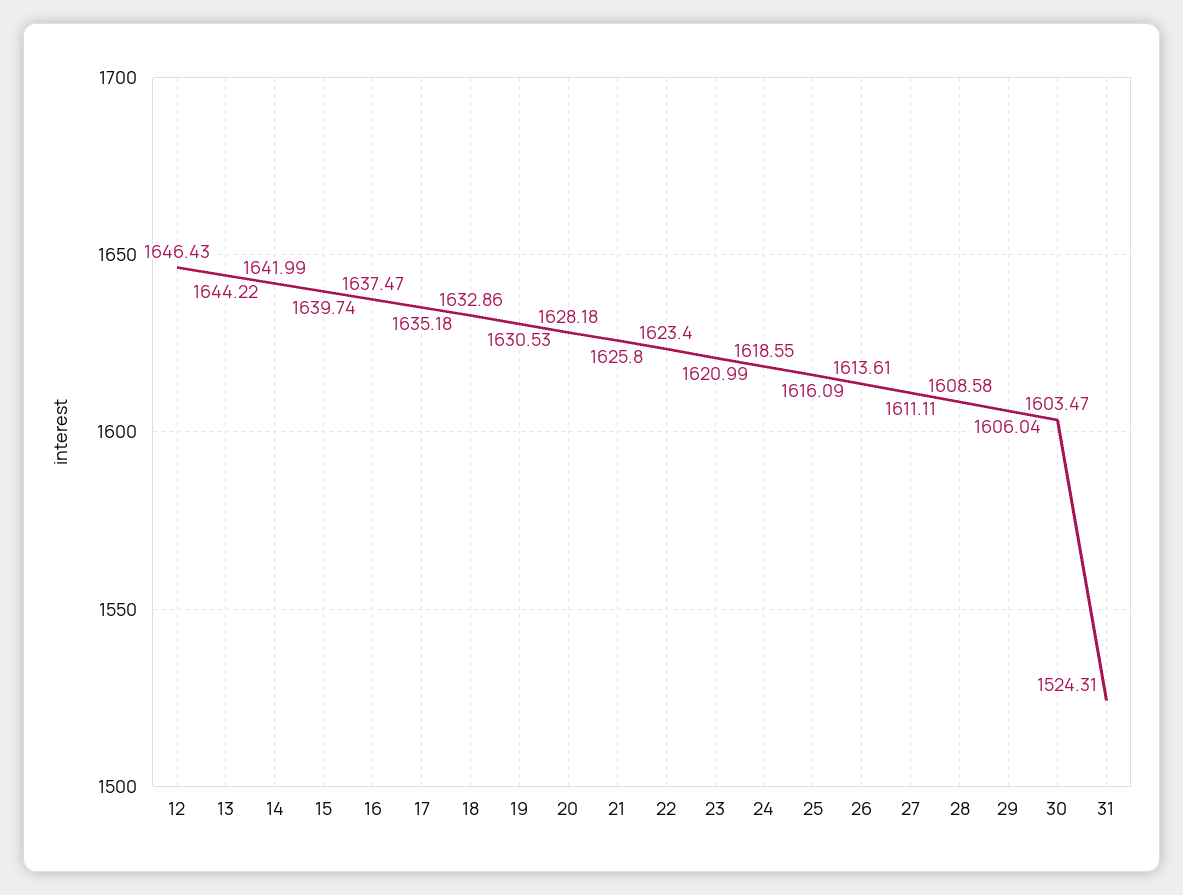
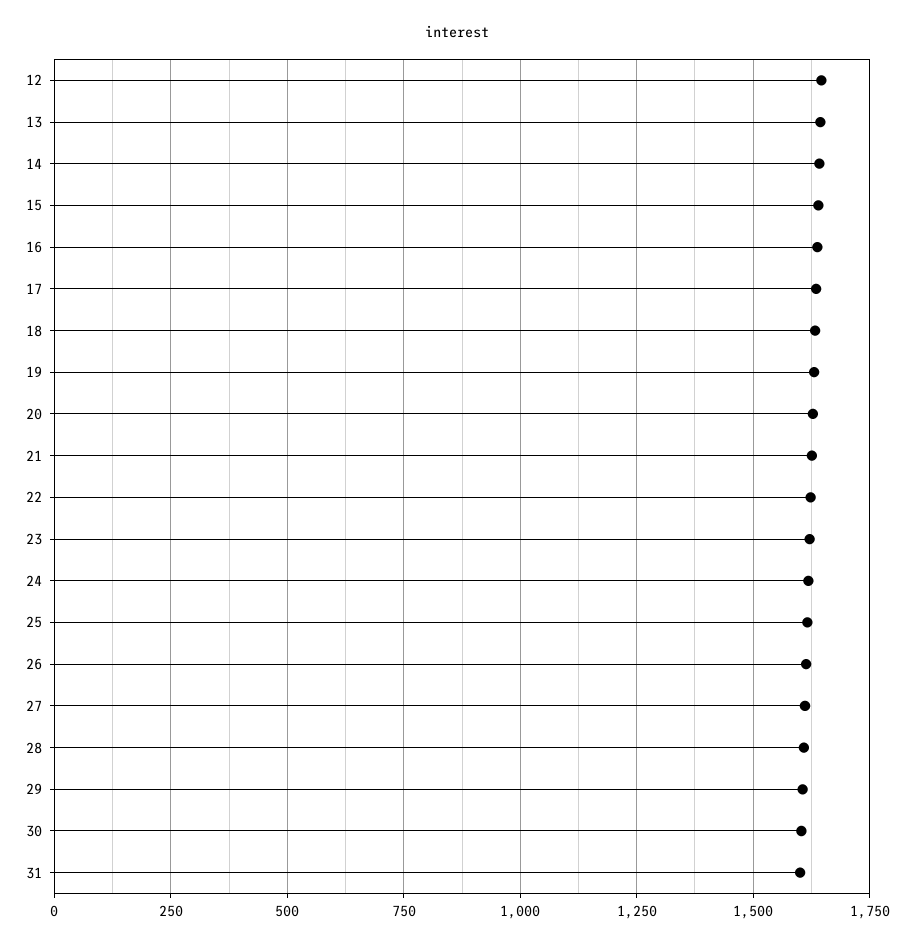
31: 1524.31 -> 1600

